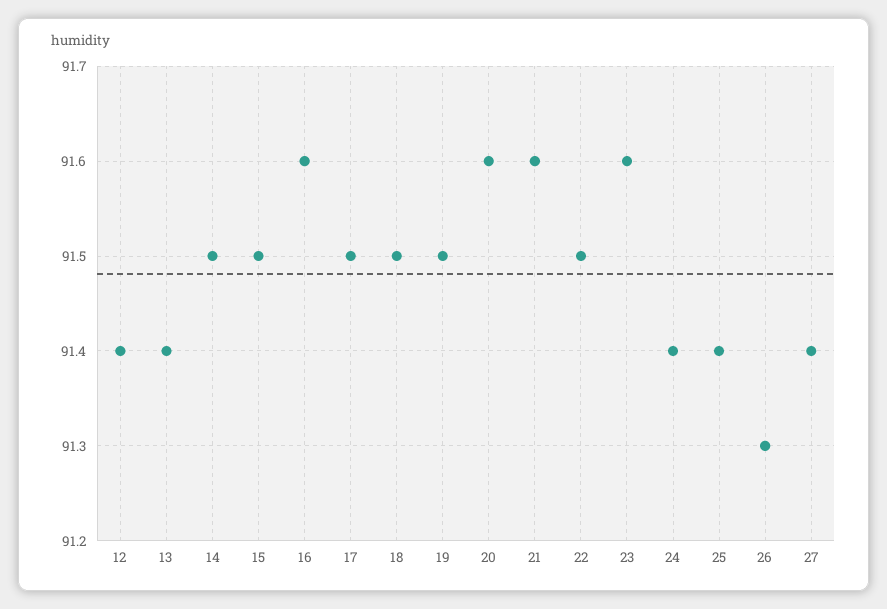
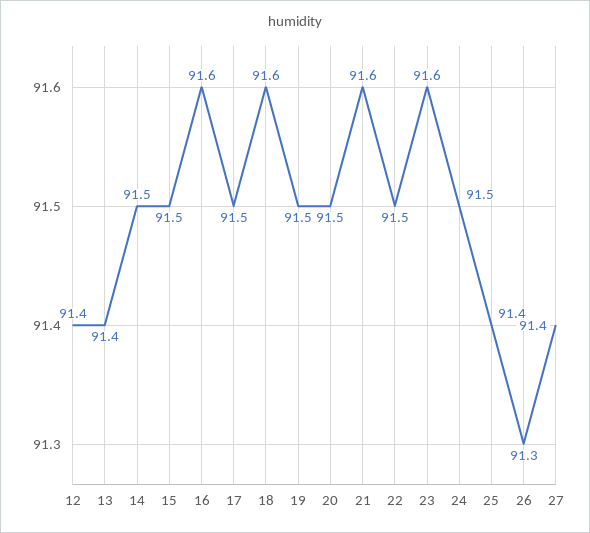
18: 91.5 -> 91.6
20: 91.6 -> 91.5
24: 91.4 -> 91.5

